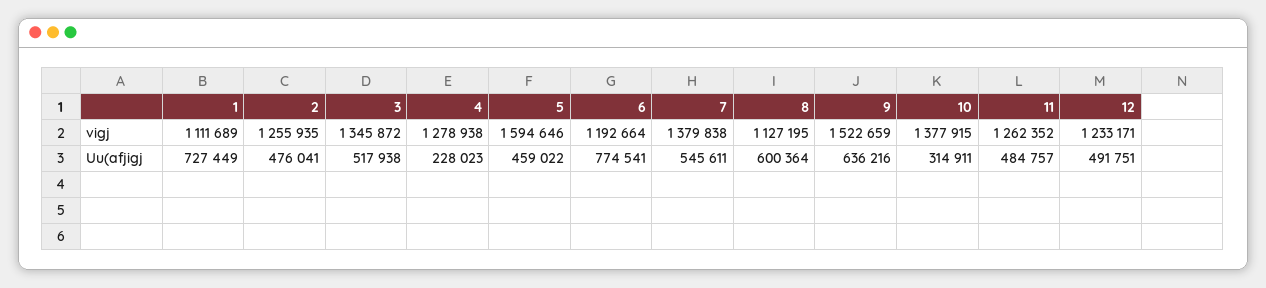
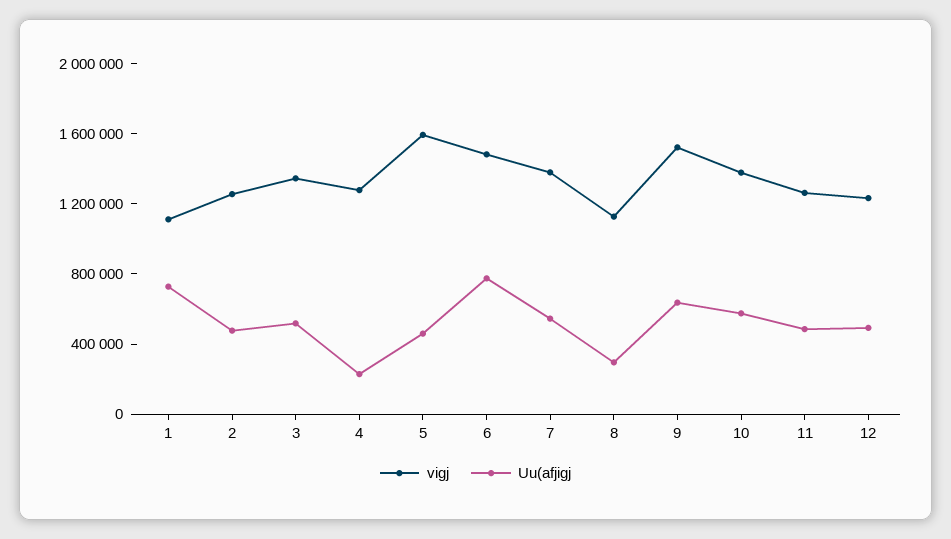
vigj, 6: 1192664 -> 1500000
Uu(afjigj, 8: 600364 -> 300000
Uu(afjigj, 10: 314911 -> 600000

